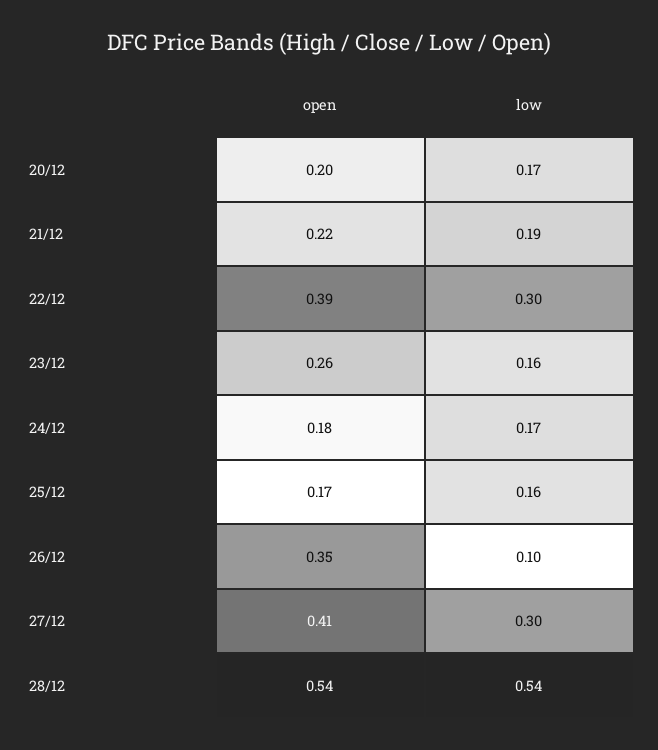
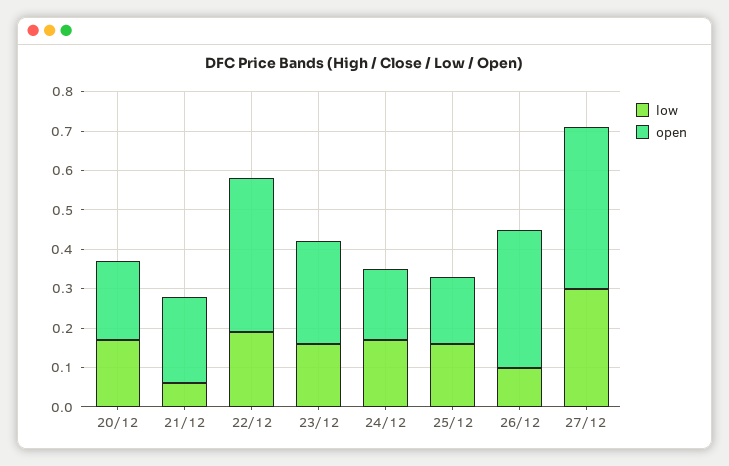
low, 21/12: 0.19 -> 0.05
low, 22/12: 0.3 -> 0.2
open, 28/12: 0.54 -> none
low, 28/12: 0.54 -> none

